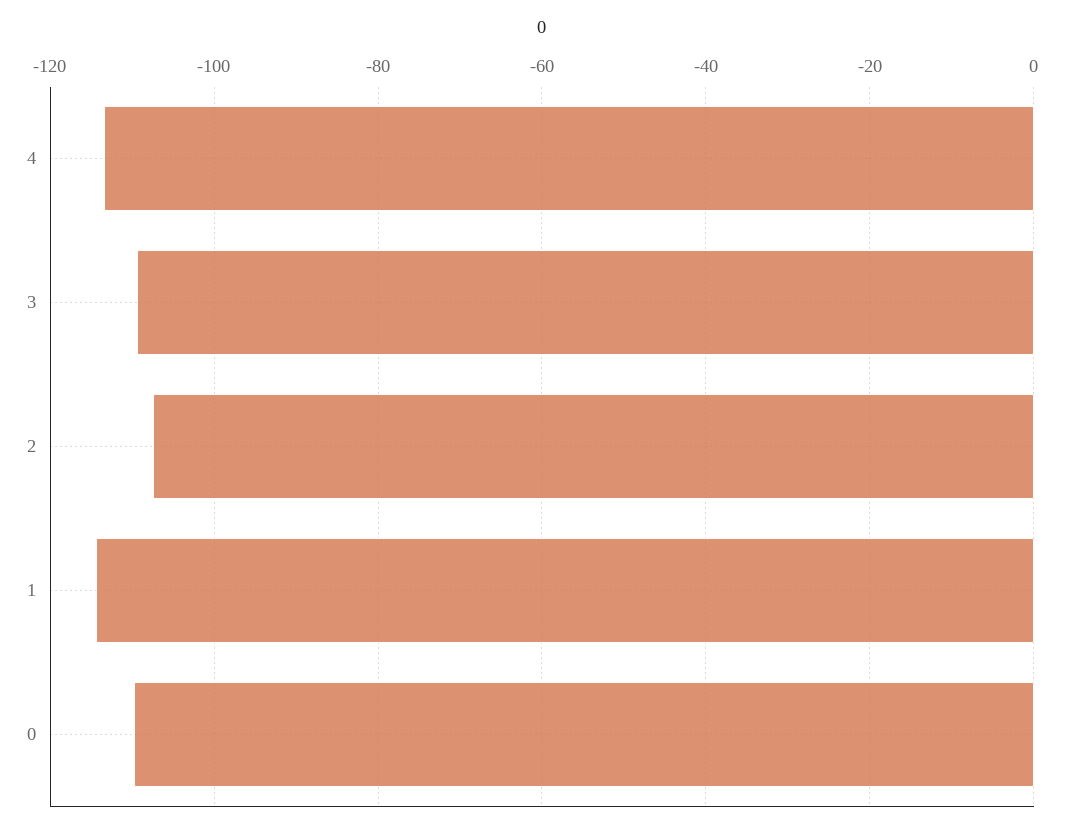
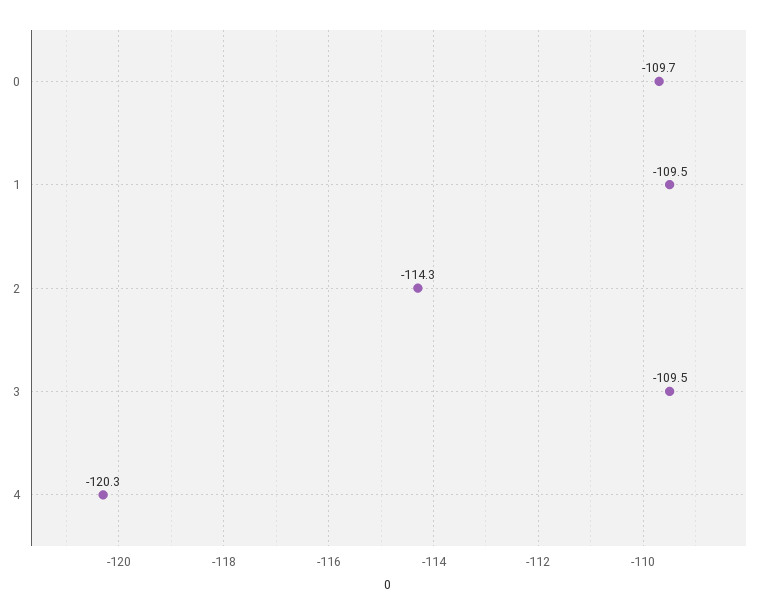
4: -114 -> -120.3
2: -108 -> -114.3
1: -114 -> -109.5

